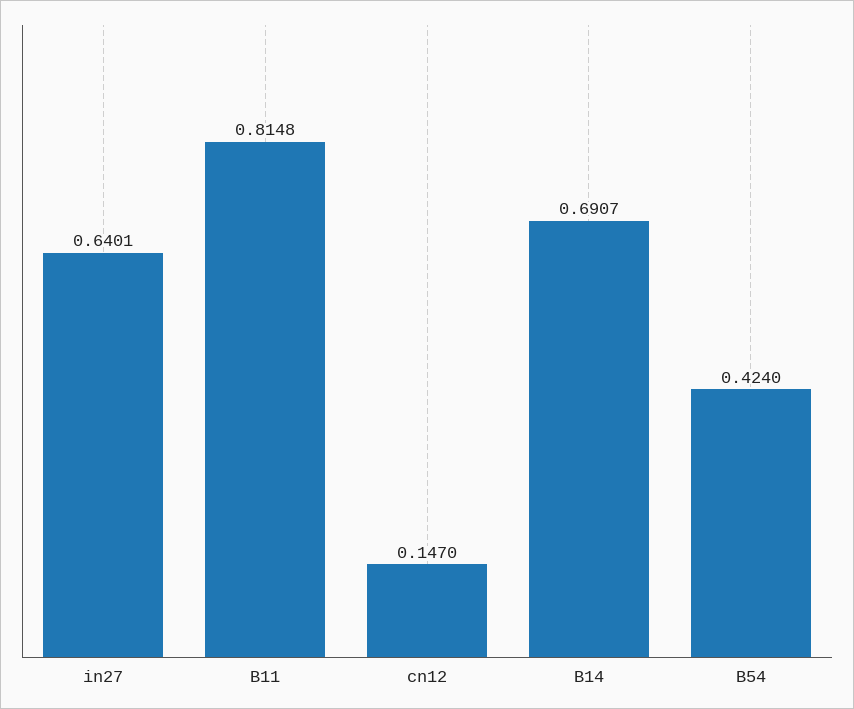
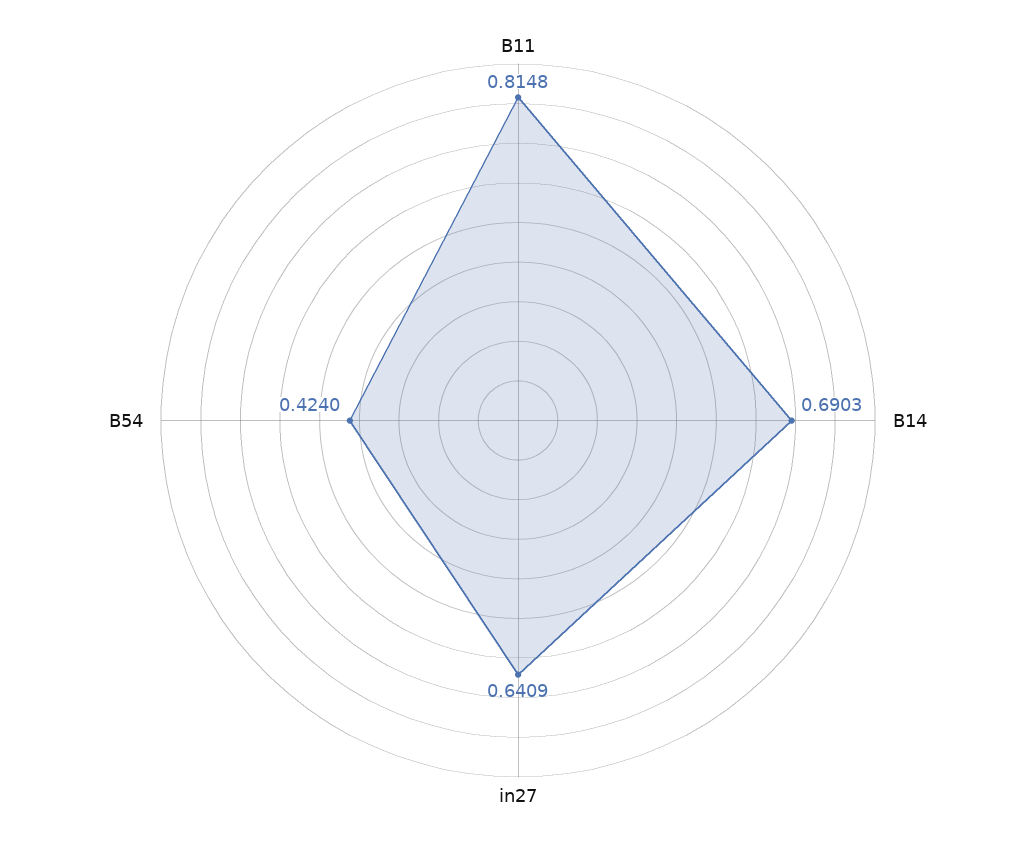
in27: 0.6401 -> 0.6409
cn12: 0.147 -> none
B14: 0.6907 -> 0.6903

